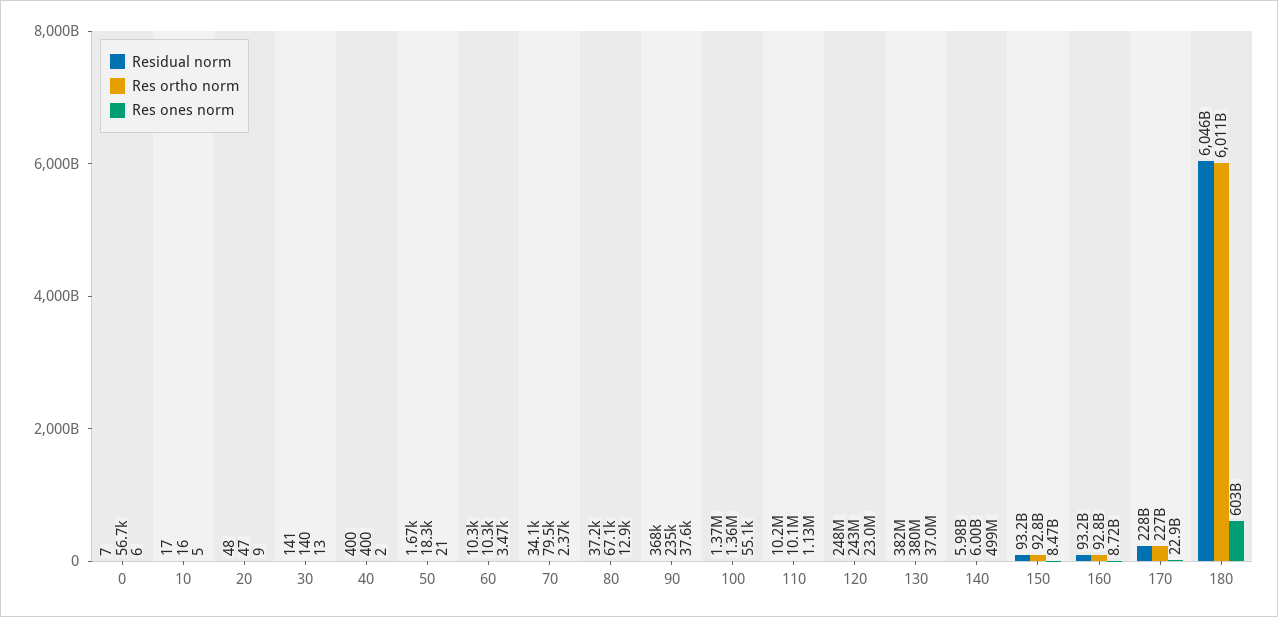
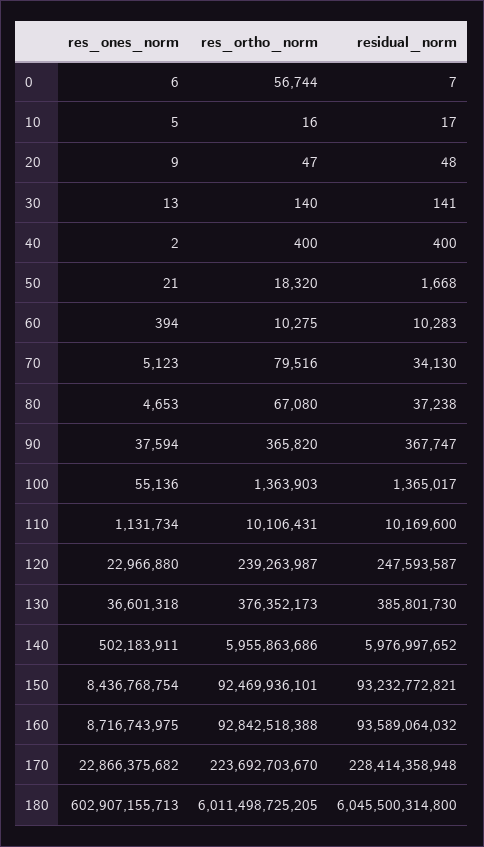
Res ones norm, 60: 3470 -> 394
Res ones norm, 70: 2370 -> 5123
Res ones norm, 80: 12900 -> 4653
Res ortho norm, 90: 235000 -> 365820
Res ortho norm, 120: 243000000 -> 239263987
Residual norm, 130: 382000000 -> 385801730
Res ortho norm, 130: 380000000 -> 376352173
Res ones norm, 130: 37000000 -> 36601318
Res ortho norm, 140: 6000000000 -> 5955863686
Res ones norm, 140: 499000000 -> 502183911
Res ortho norm, 150: 92800000000 -> 92469936101
Res ones norm, 150: 8470000000 -> 8436768754
Residual norm, 160: 93200000000 -> 93589064032
Res ortho norm, 170: 227000000000 -> 223692703670

